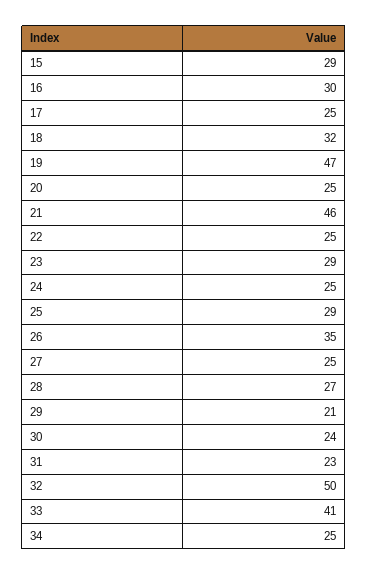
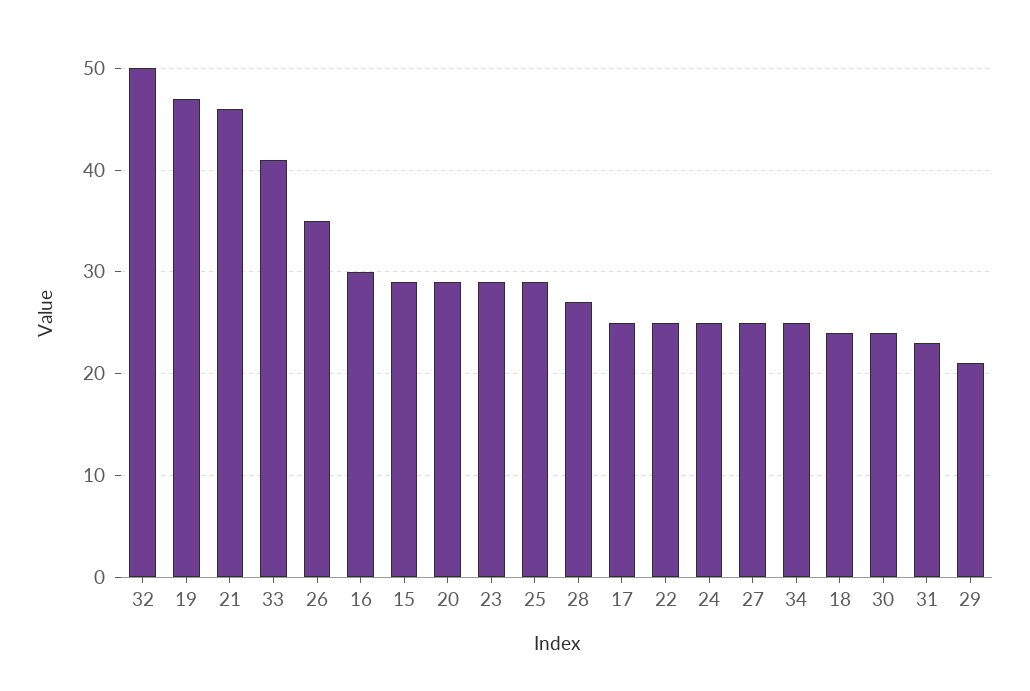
18: 32 -> 24
20: 25 -> 29

